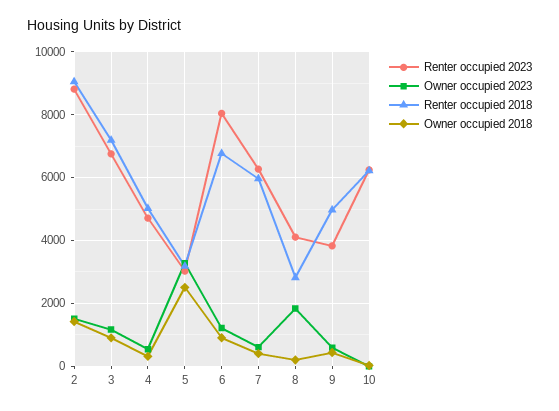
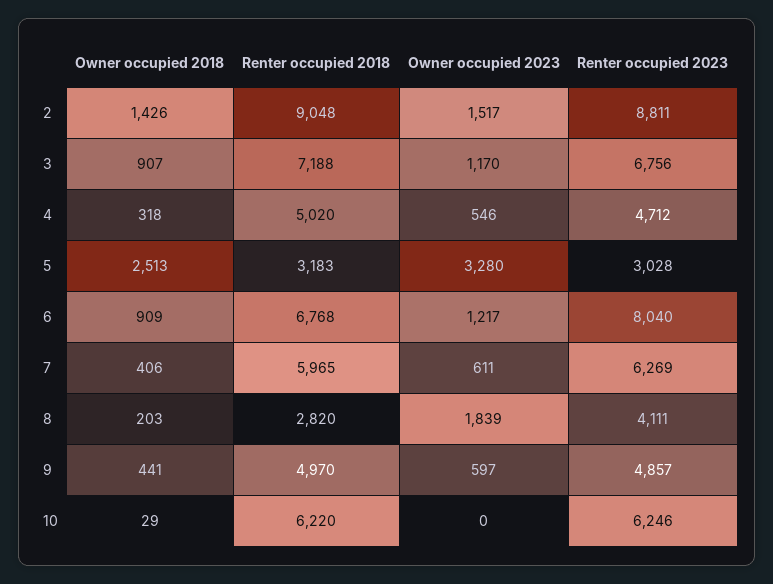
Renter occupied 2023, 9: 3800 -> 4857

